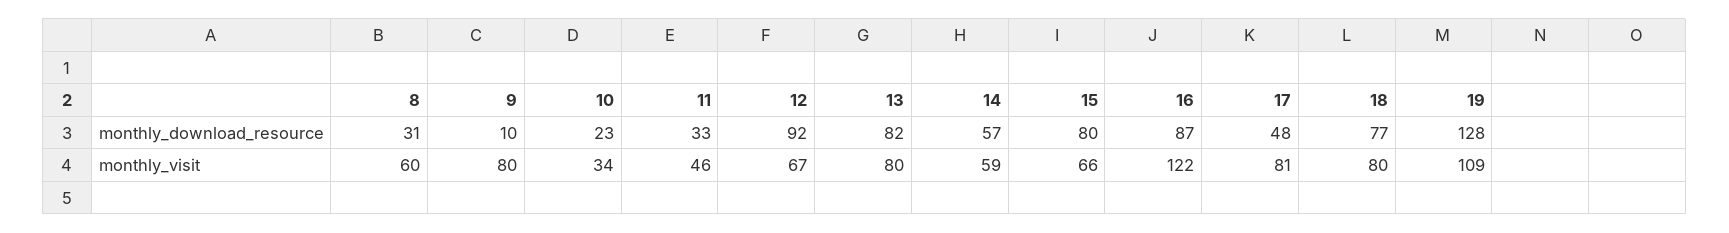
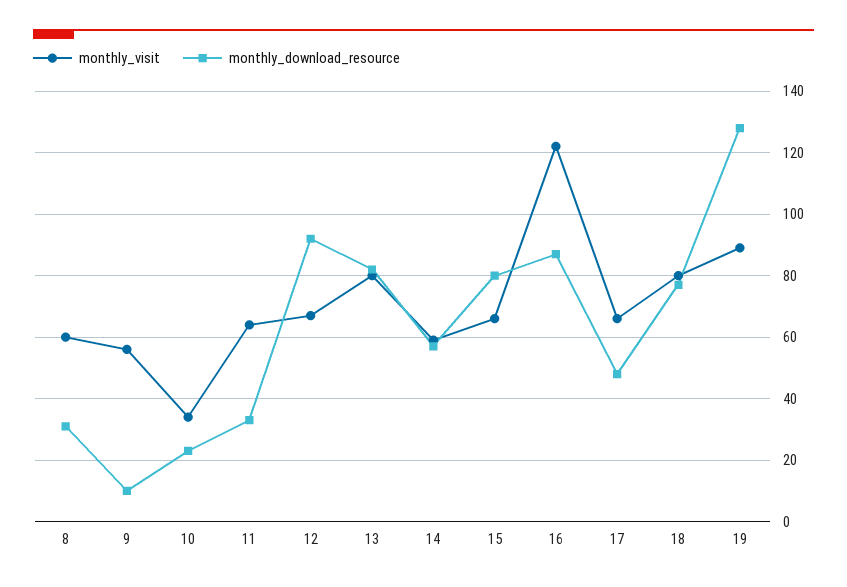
monthly_visit, 9: 80 -> 55
monthly_visit, 11: 46 -> 65
monthly_visit, 17: 81 -> 65
monthly_visit, 19: 109 -> 90

